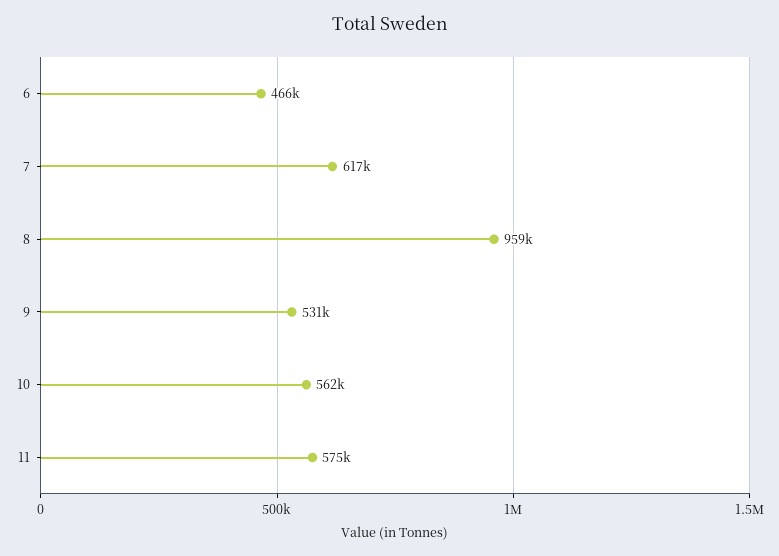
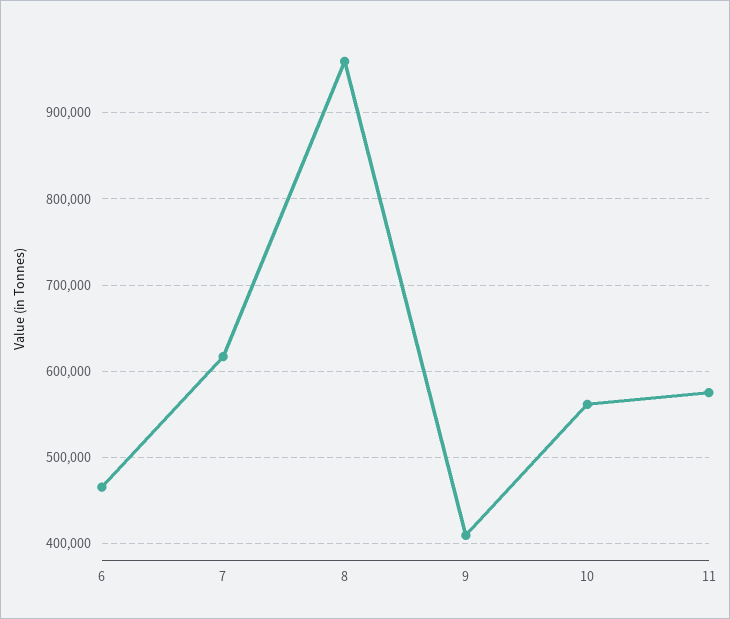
9: 531000 -> 410000

